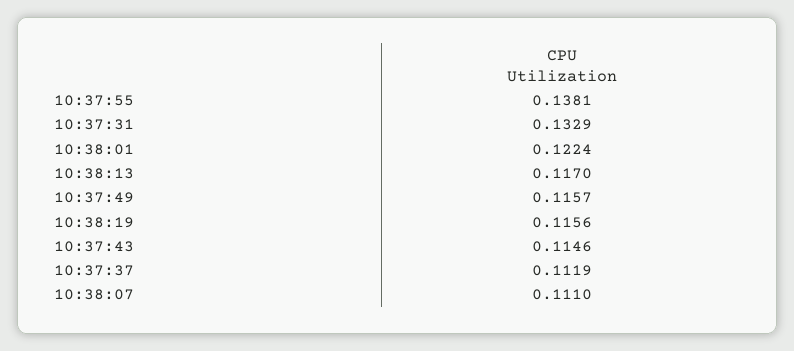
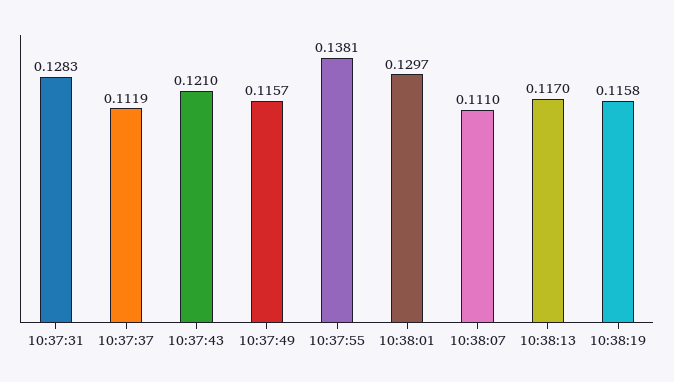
10:37:31: 0.1329 -> 0.1283
10:38:01: 0.1224 -> 0.1297
10:38:19: 0.1156 -> 0.1158
10:37:43: 0.1146 -> 0.121

